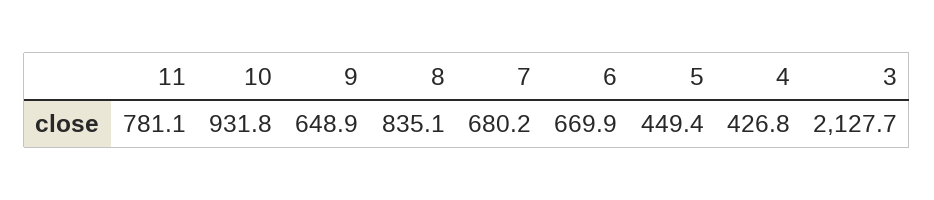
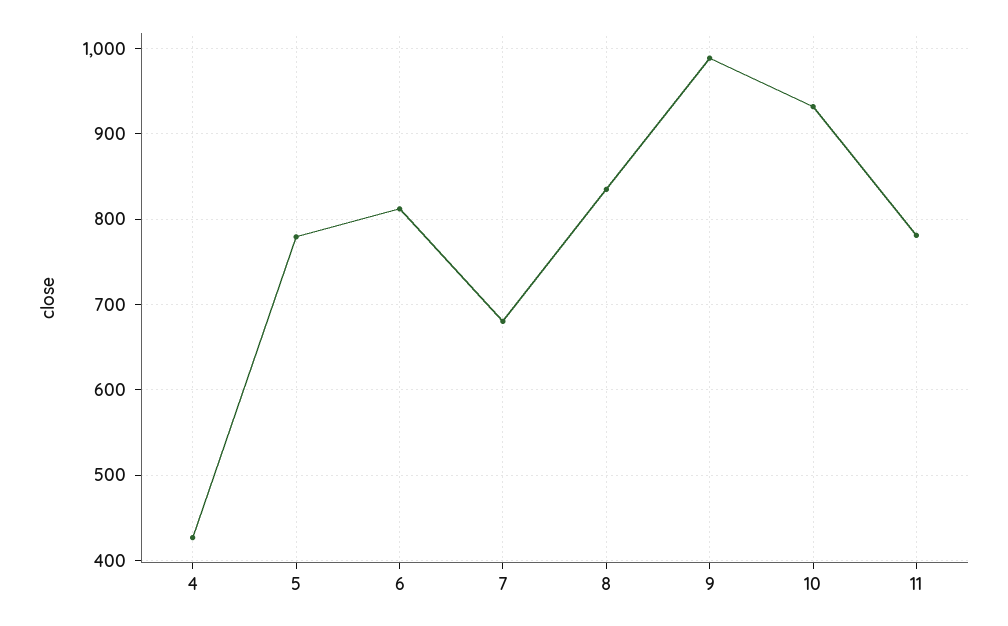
9: 648.9 -> 990
6: 669.9 -> 810
5: 449.4 -> 780
3: 2127.7 -> none

